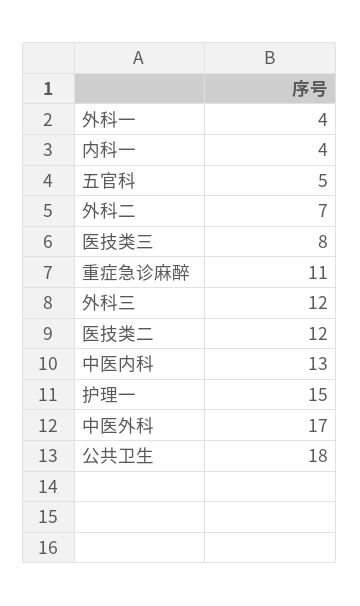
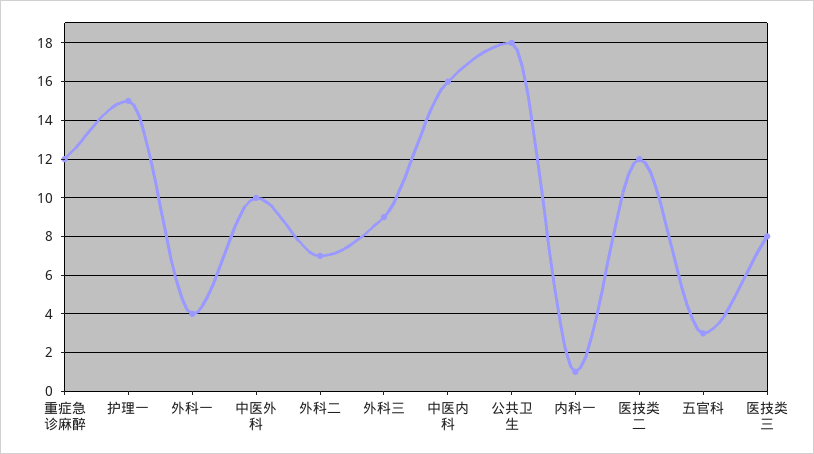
内科一: 4 -> 1
五官科: 5 -> 3
重症急诊麻醉: 11 -> 12
外科三: 12 -> 9
中医内科: 13 -> 16
中医外科: 17 -> 10

